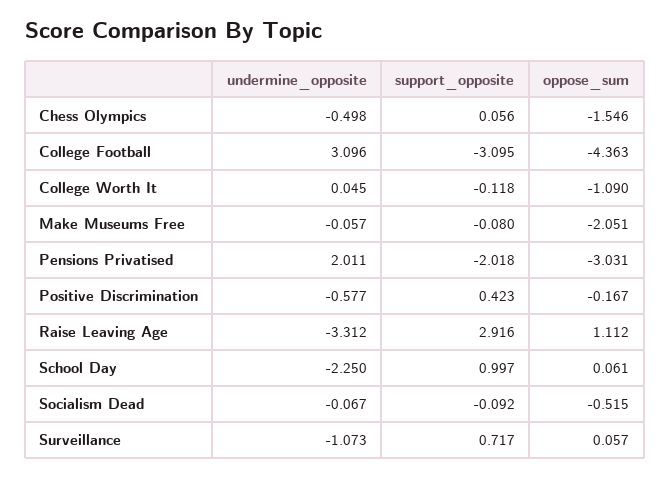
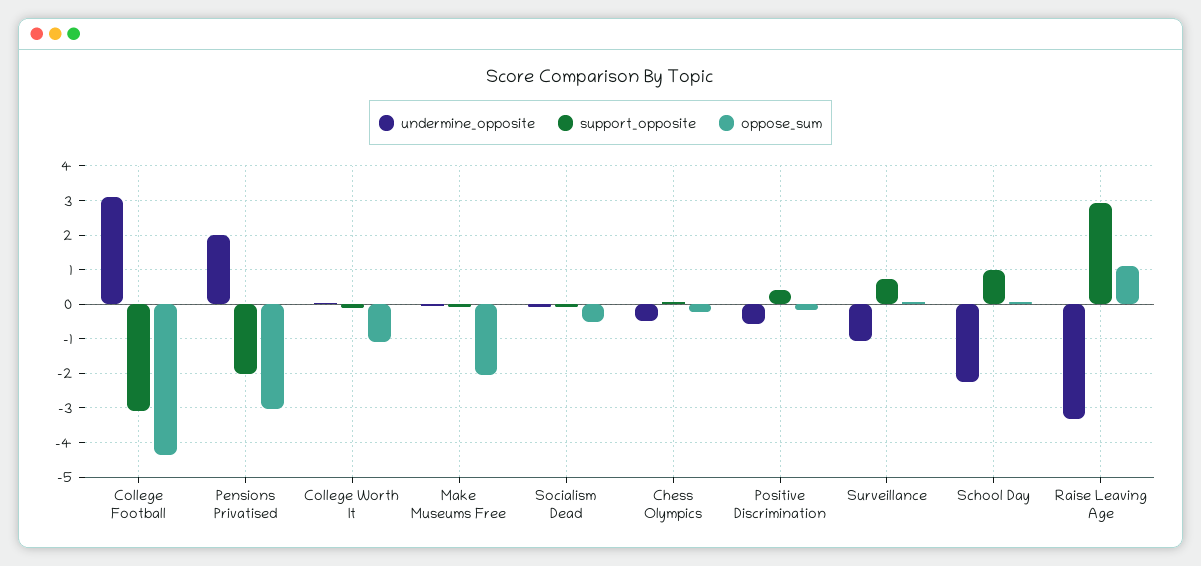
oppose_sum, Chess Olympics: -1.546 -> -0.2

